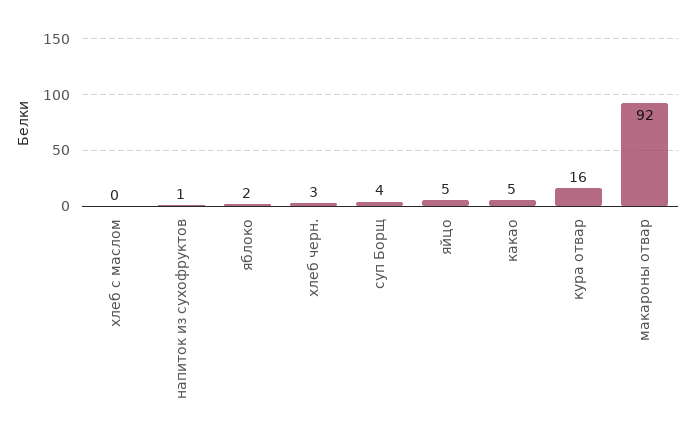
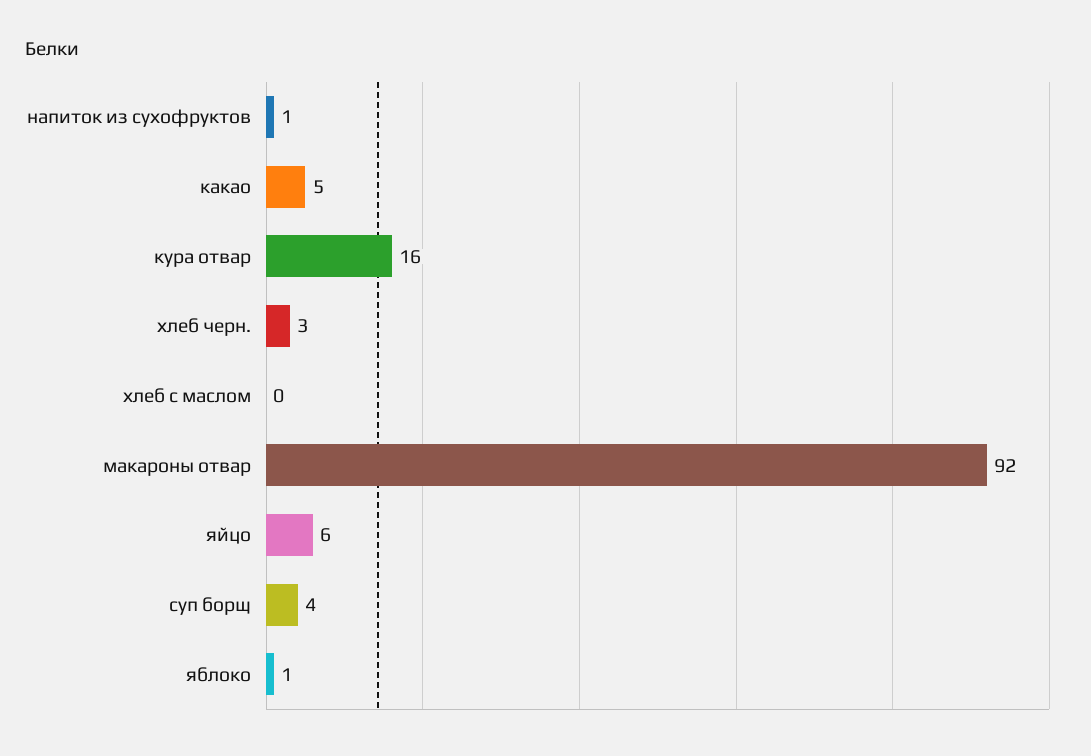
яблоко: 2 -> 1
яйцо: 5 -> 6

